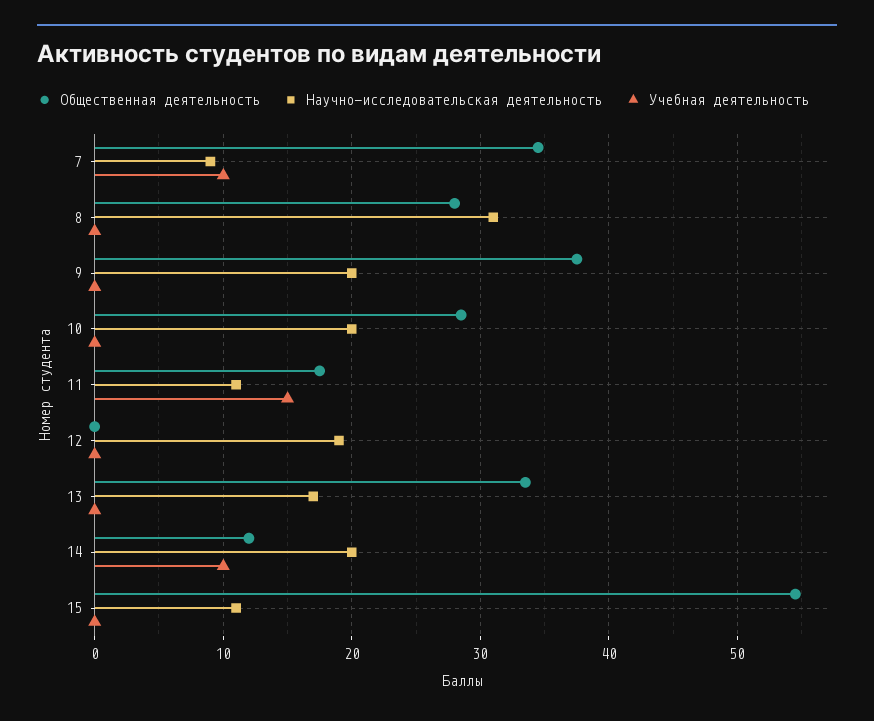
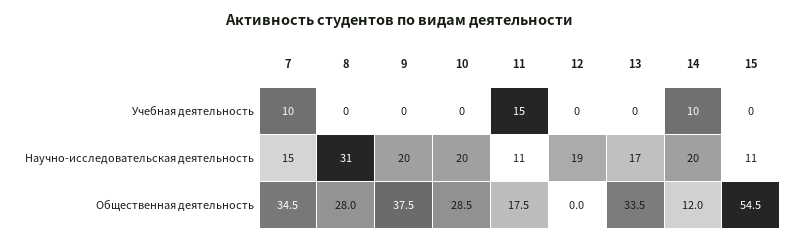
Научно-исследовательская деятельность, 7: 9 -> 15

